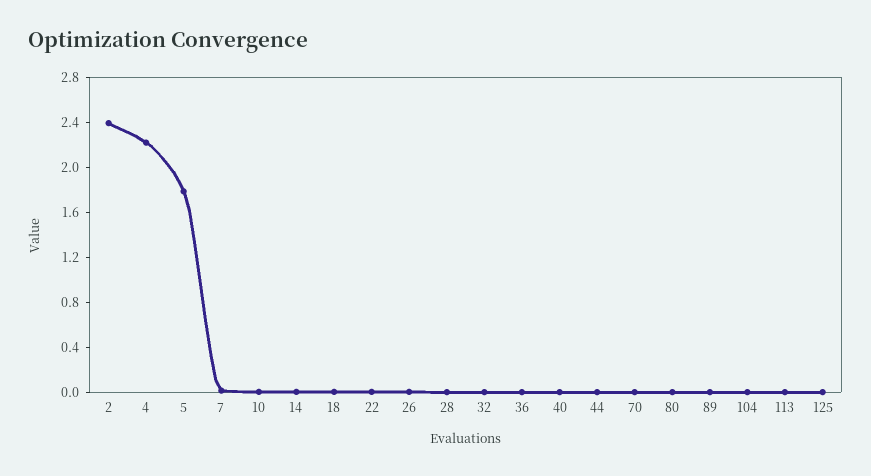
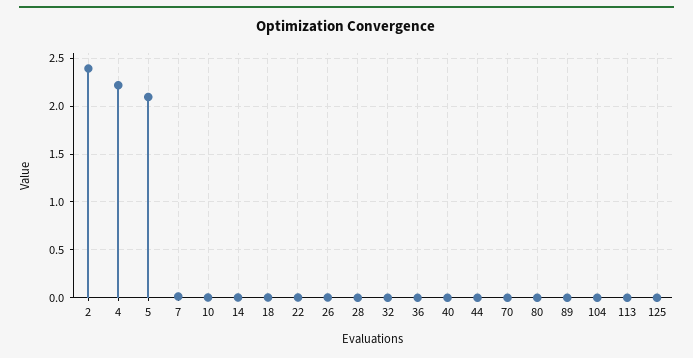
5: 1.8 -> 2.1

